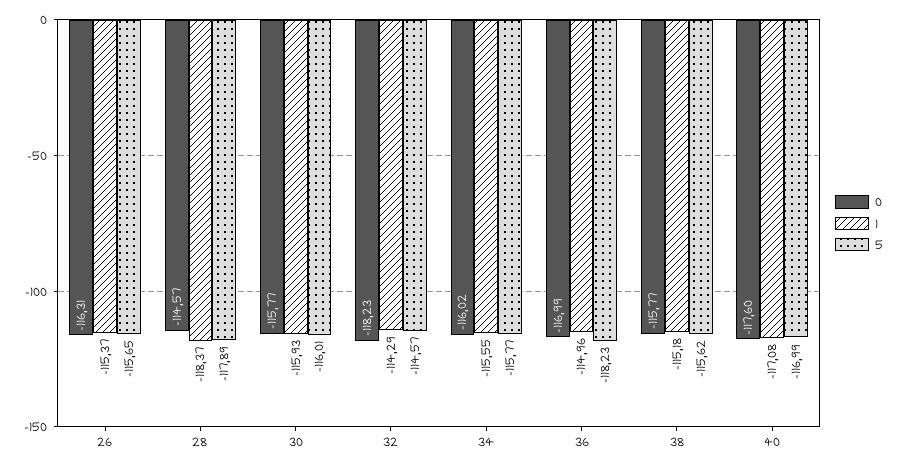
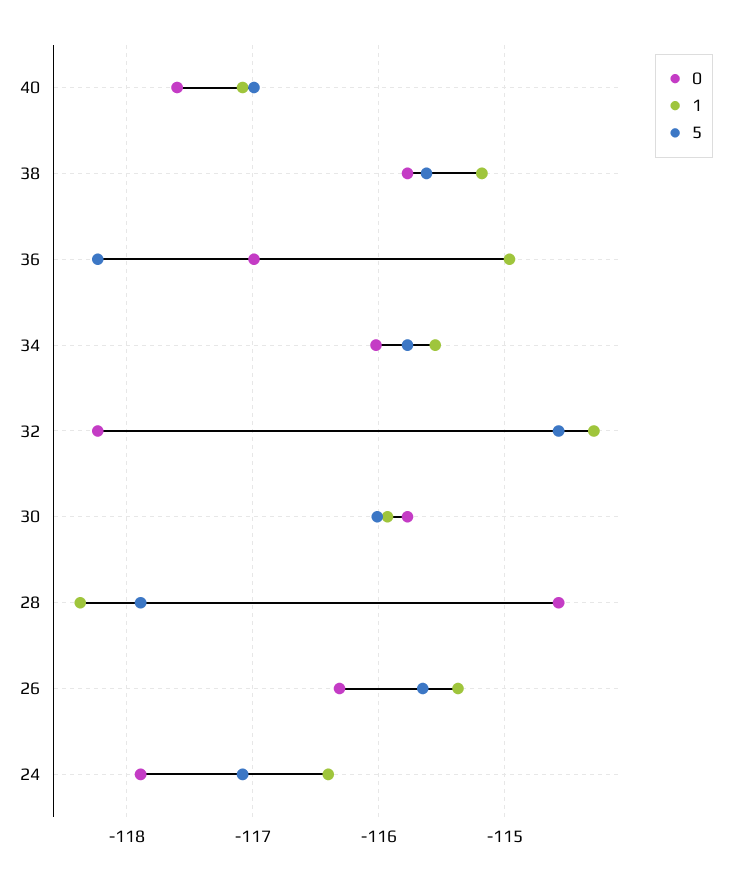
0, 24: none -> -117.9
1, 24: none -> -116.4
5, 24: none -> -117.1

